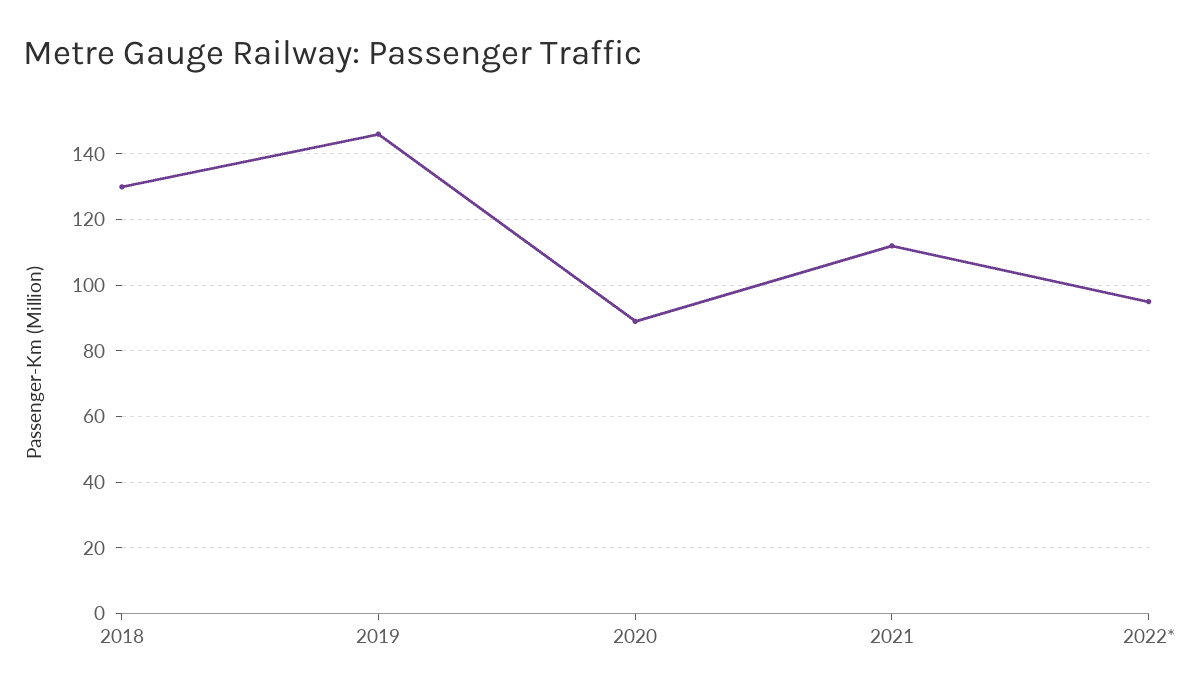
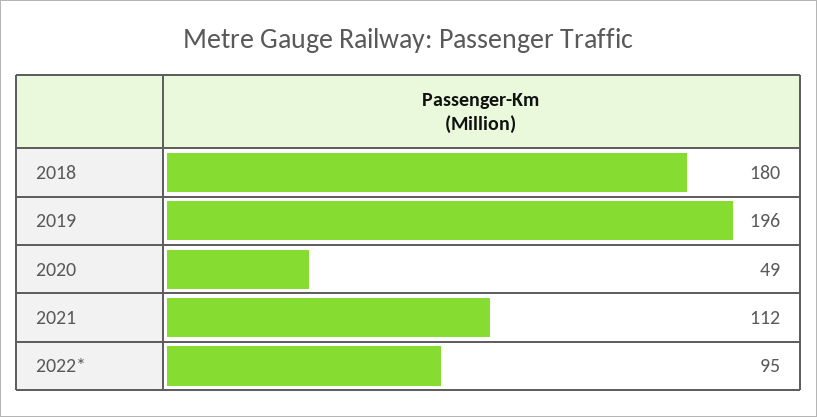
2018: 130 -> 180
2019: 145 -> 196
2020: 90 -> 49

